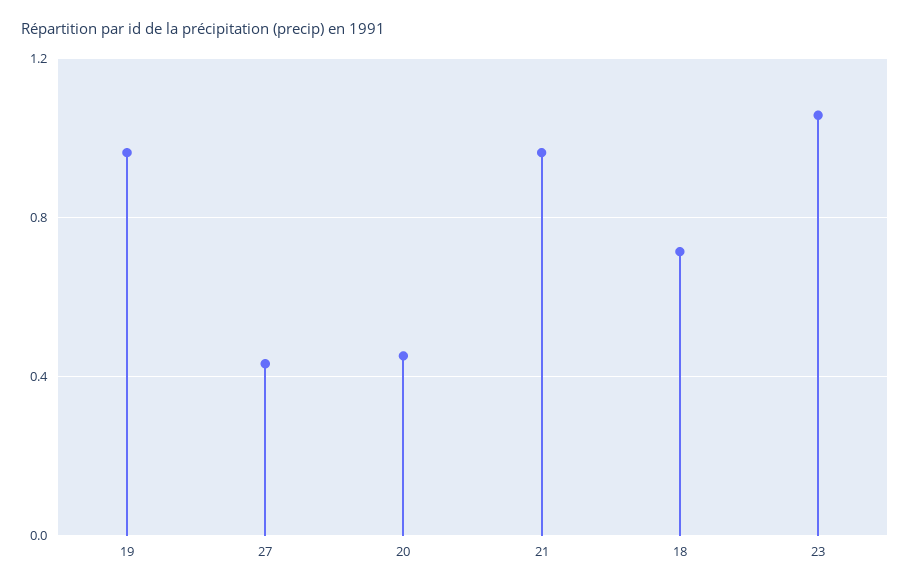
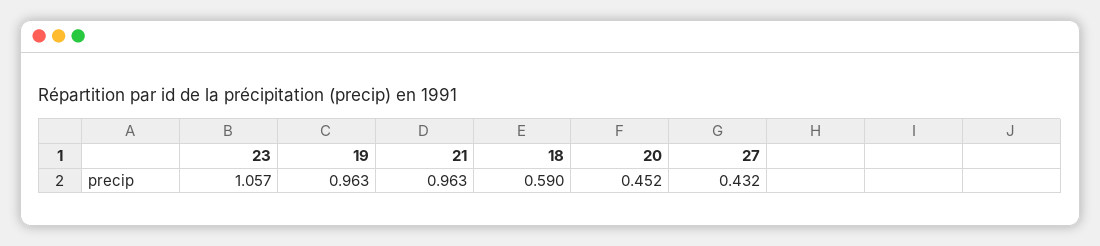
18: 0.7 -> 0.59

